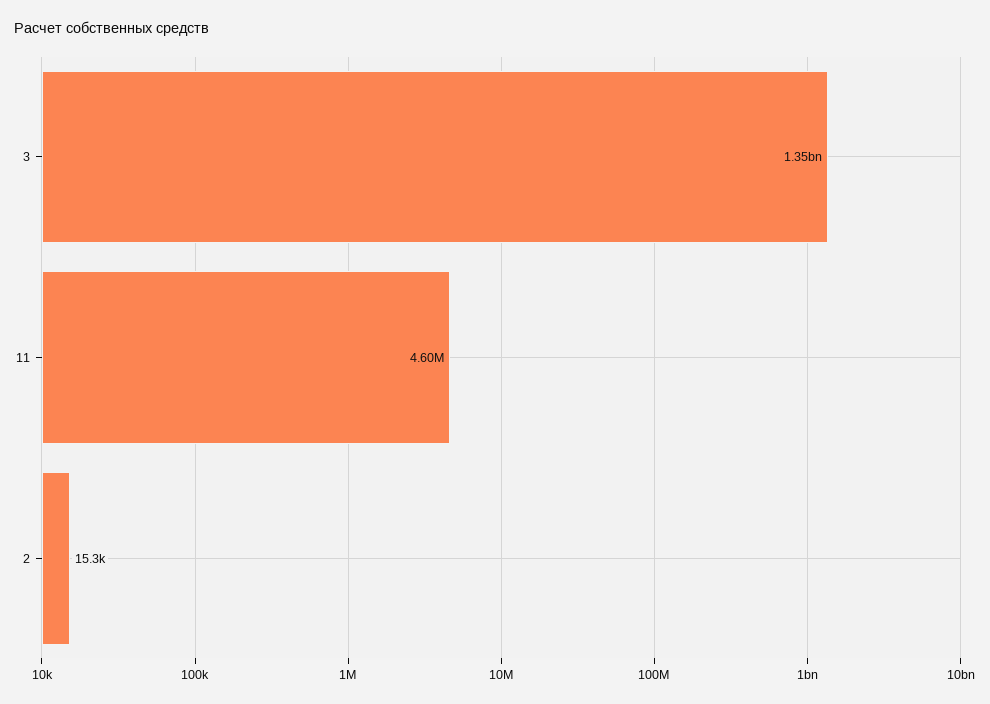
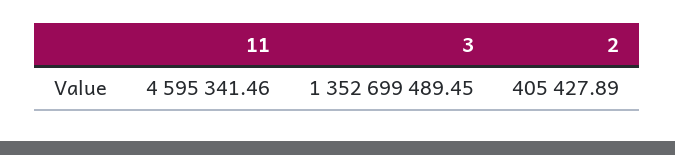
2: 15300 -> 405427.89

